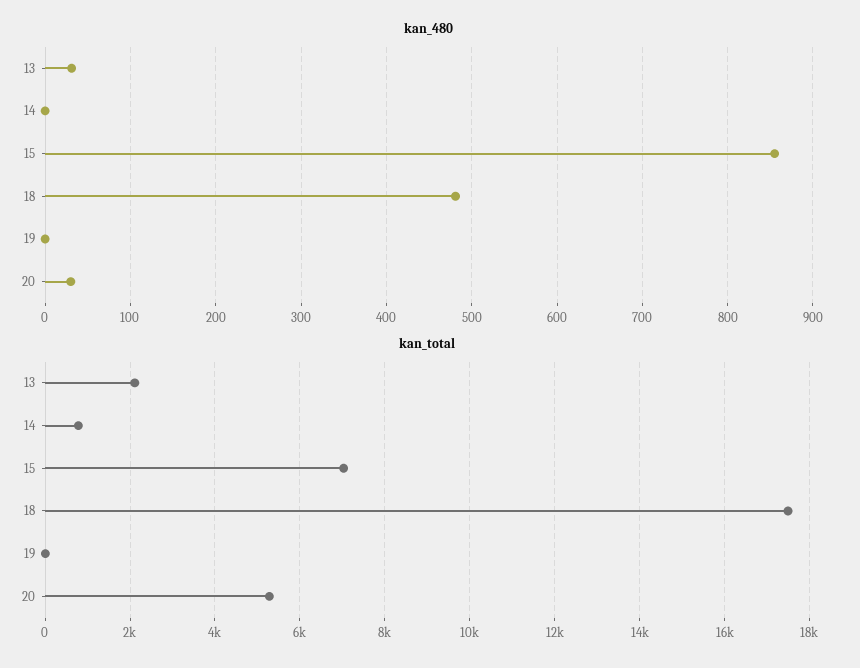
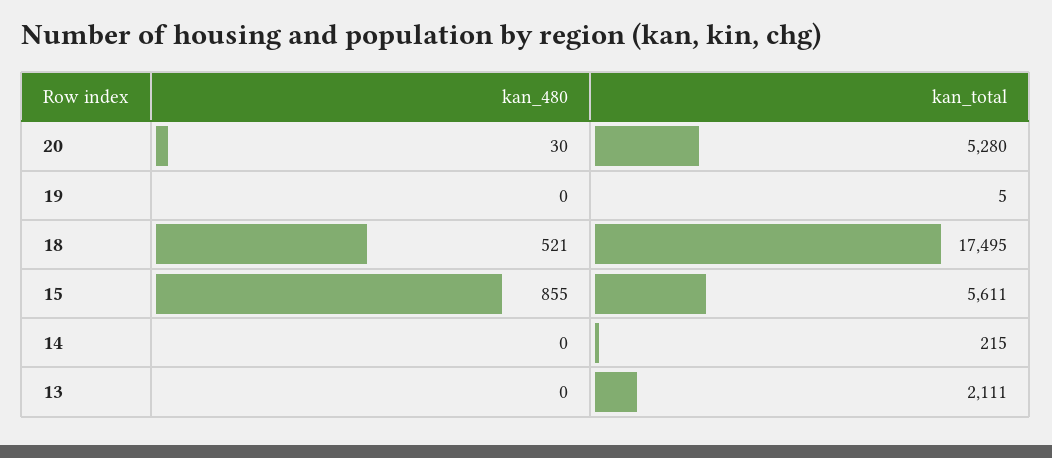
kan_480, 13: 30 -> 0
kan_480, 18: 480 -> 521
kan_total, 14: 800 -> 215
kan_total, 15: 7000 -> 5611

